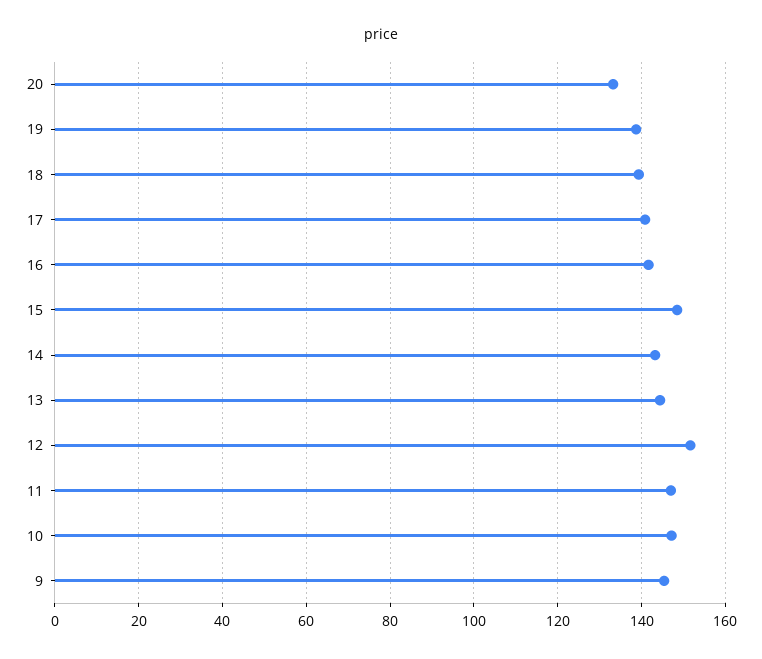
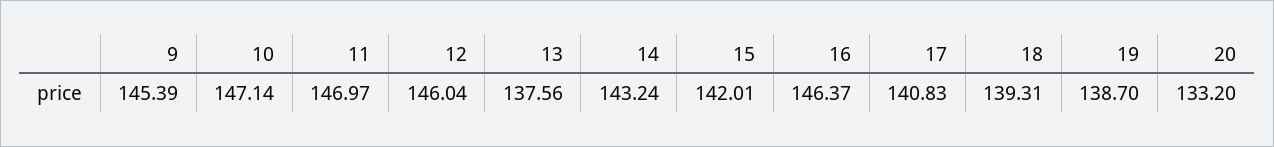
16: 142 -> 146.37
15: 148 -> 142.01
13: 144 -> 137.56
12: 152 -> 146.04

